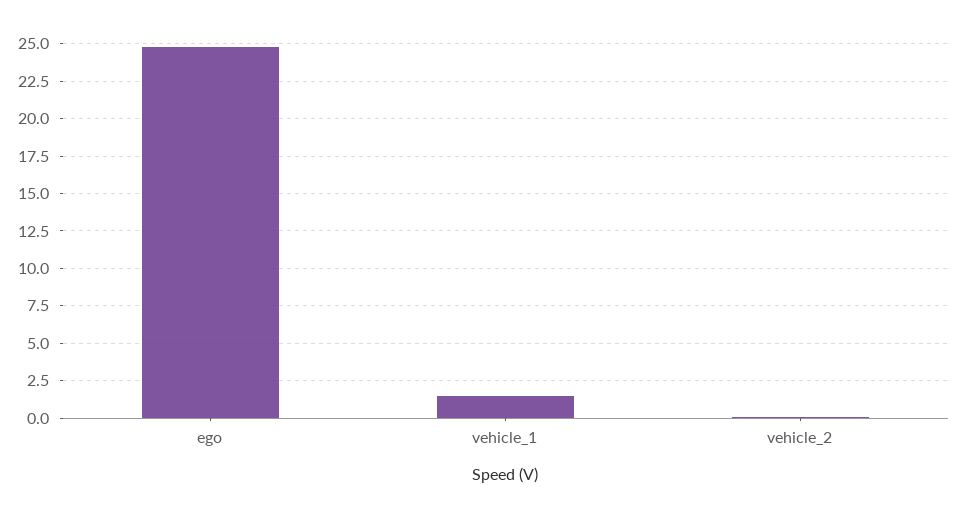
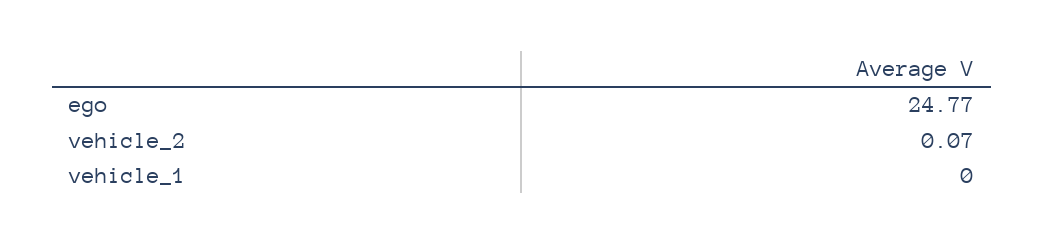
vehicle_1: 1.5 -> 0

